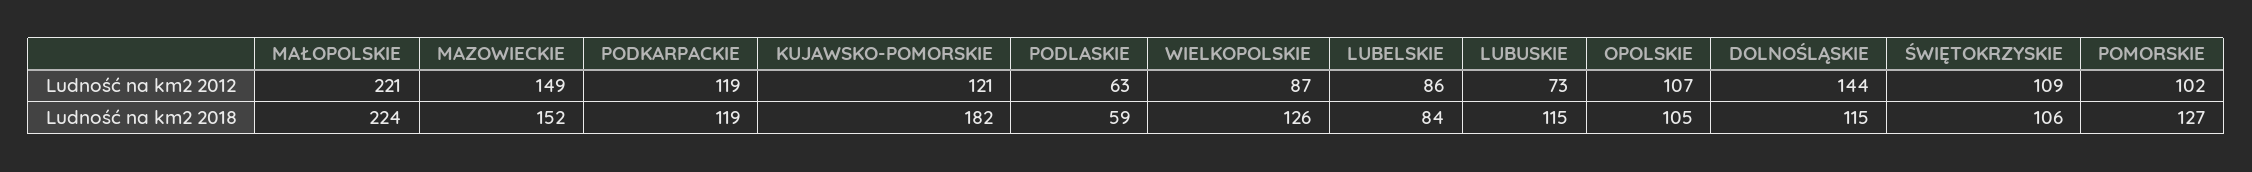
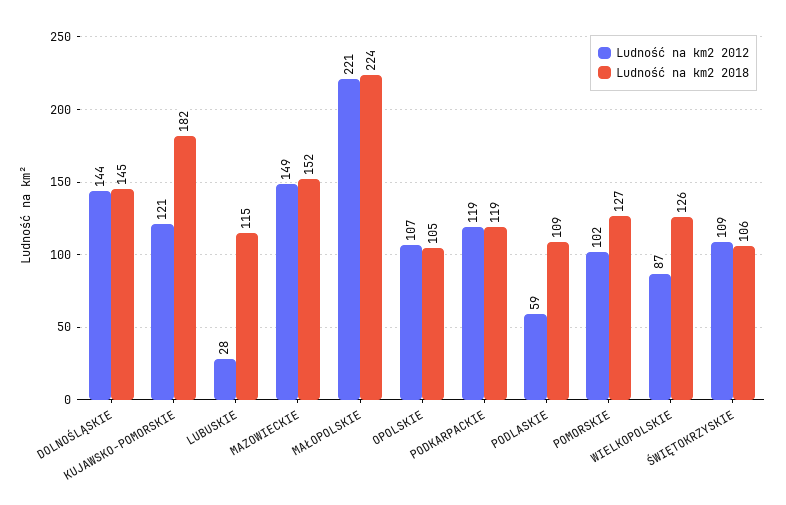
Ludność na km2 2012, PODLASKIE: 63 -> 59
Ludność na km2 2012, LUBELSKIE: 86 -> none
Ludność na km2 2012, LUBUSKIE: 73 -> 28
Ludność na km2 2018, PODLASKIE: 59 -> 109
Ludność na km2 2018, LUBELSKIE: 84 -> none
Ludność na km2 2018, DOLNOŚLĄSKIE: 115 -> 145

